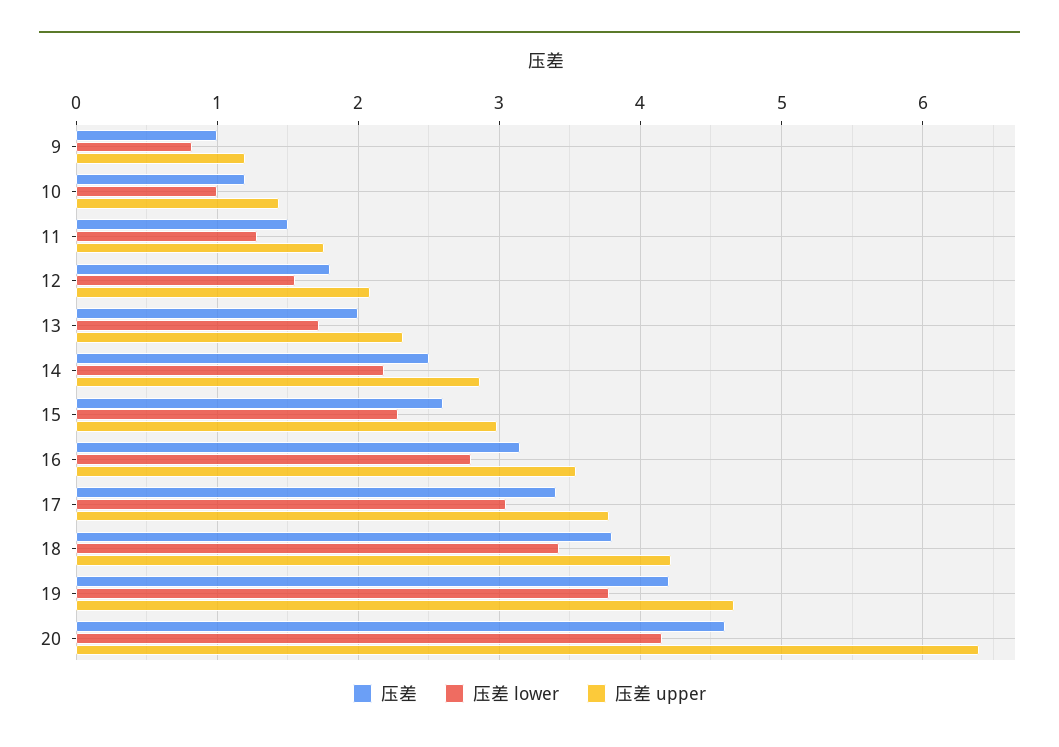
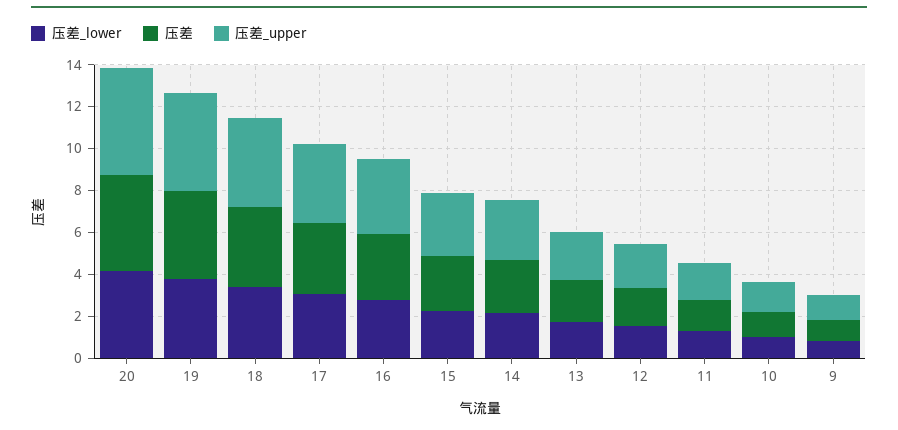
压差 upper, 20: 6.4 -> 5

